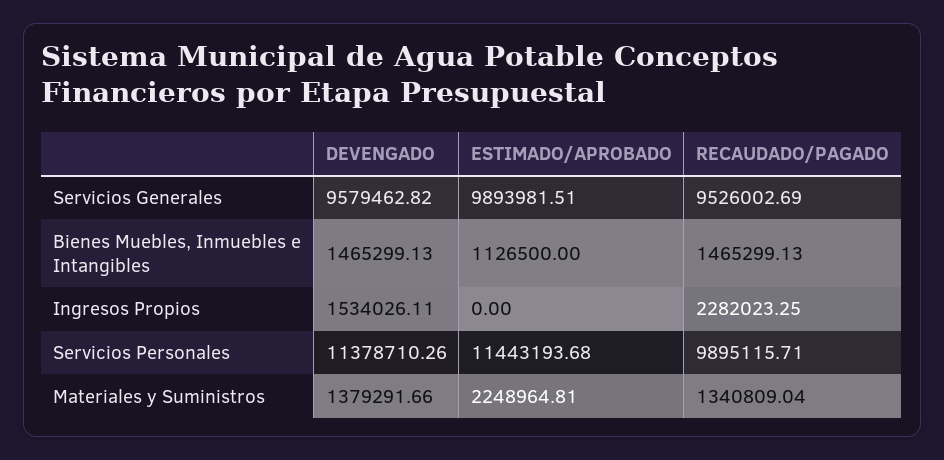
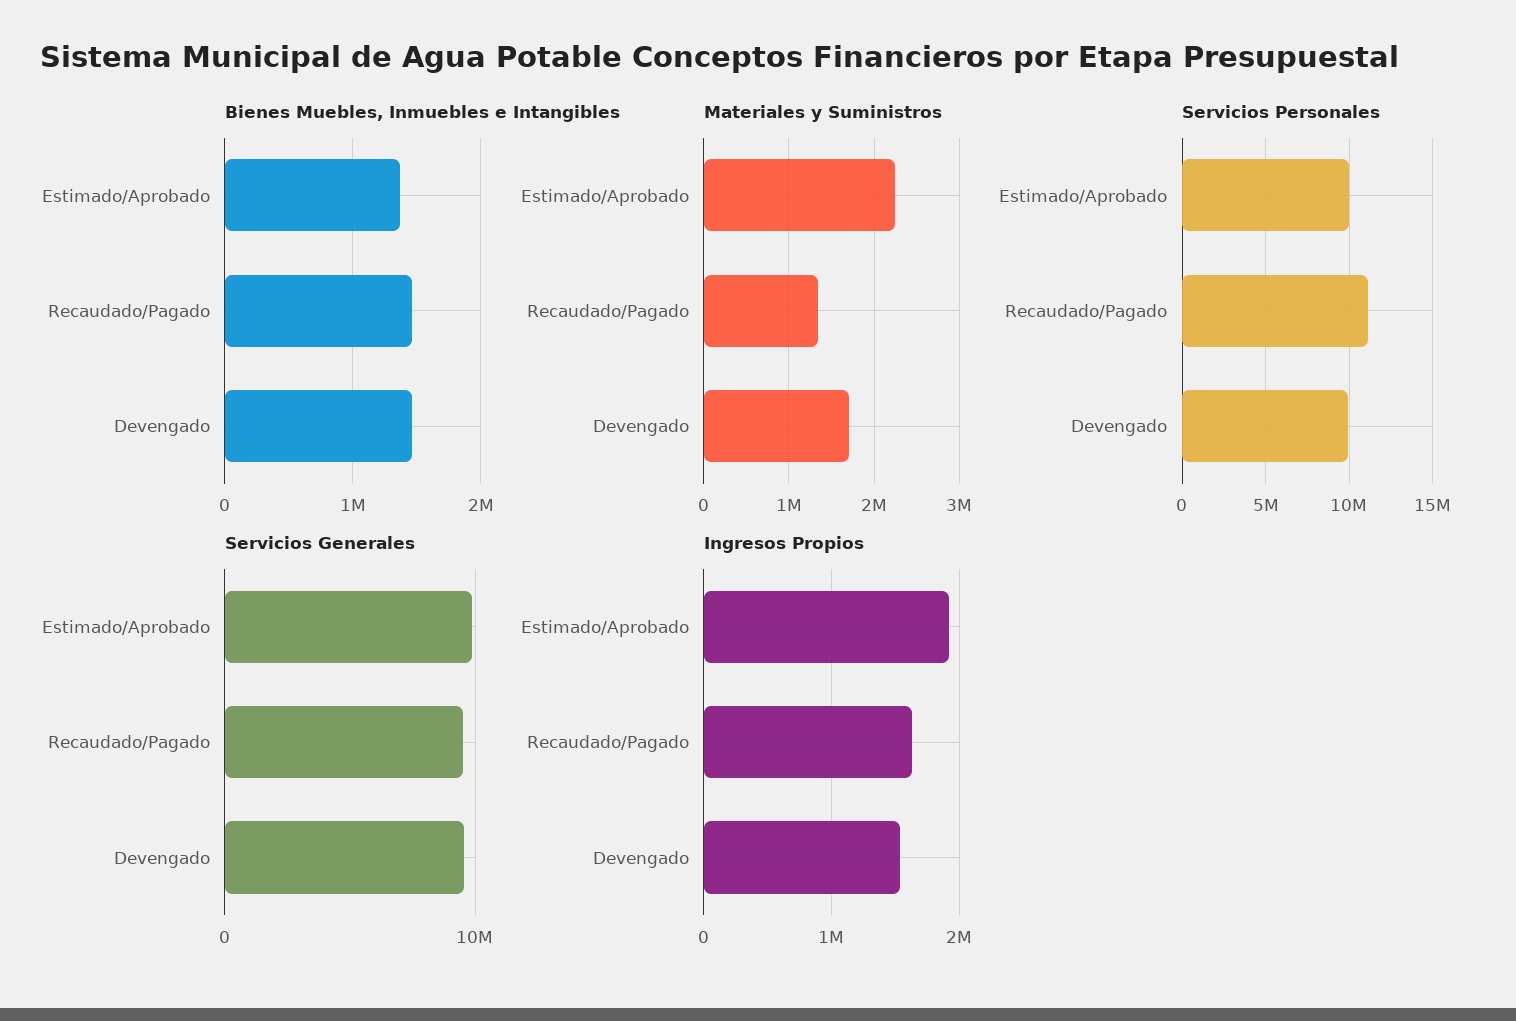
Bienes Muebles, Inmuebles e Intangibles, ESTIMADO/APROBADO: 1126500 -> 1400000
Ingresos Propios, ESTIMADO/APROBADO: 0 -> 1900000
Ingresos Propios, RECAUDADO/PAGADO: 2282023.25 -> 1600000
Servicios Personales, DEVENGADO: 11378710.26 -> 10000000
Servicios Personales, ESTIMADO/APROBADO: 11443193.68 -> 10000000
Servicios Personales, RECAUDADO/PAGADO: 9895115.71 -> 11000000
Materiales y Suministros, DEVENGADO: 1379291.66 -> 1700000

